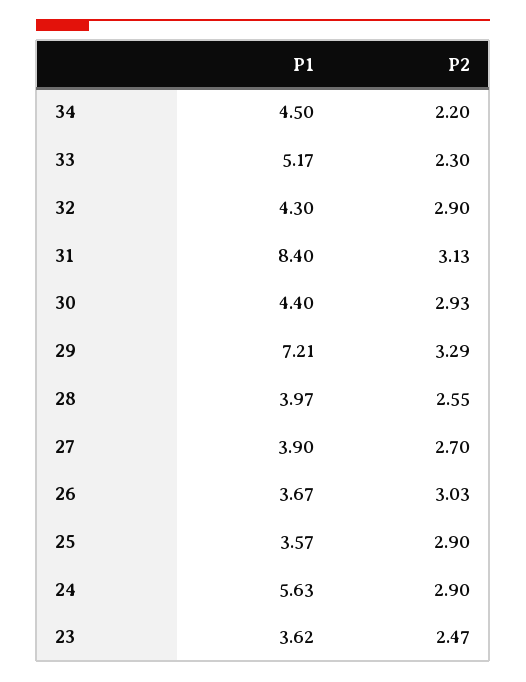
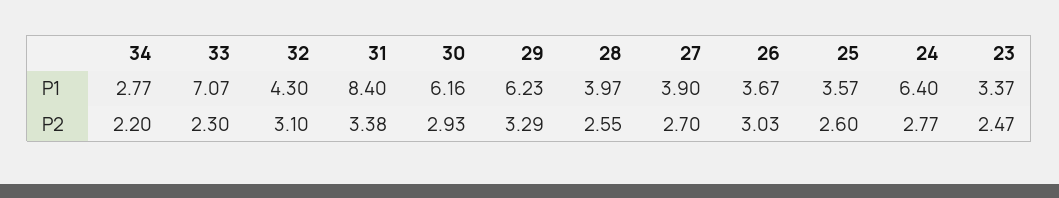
P1, 34: 4.5 -> 2.77
P1, 33: 5.17 -> 7.07
P2, 32: 2.9 -> 3.1
P2, 31: 3.13 -> 3.38
P1, 30: 4.4 -> 6.16
P1, 29: 7.21 -> 6.23
P2, 25: 2.9 -> 2.6
P1, 24: 5.63 -> 6.4
P2, 24: 2.9 -> 2.77
P1, 23: 3.62 -> 3.37

